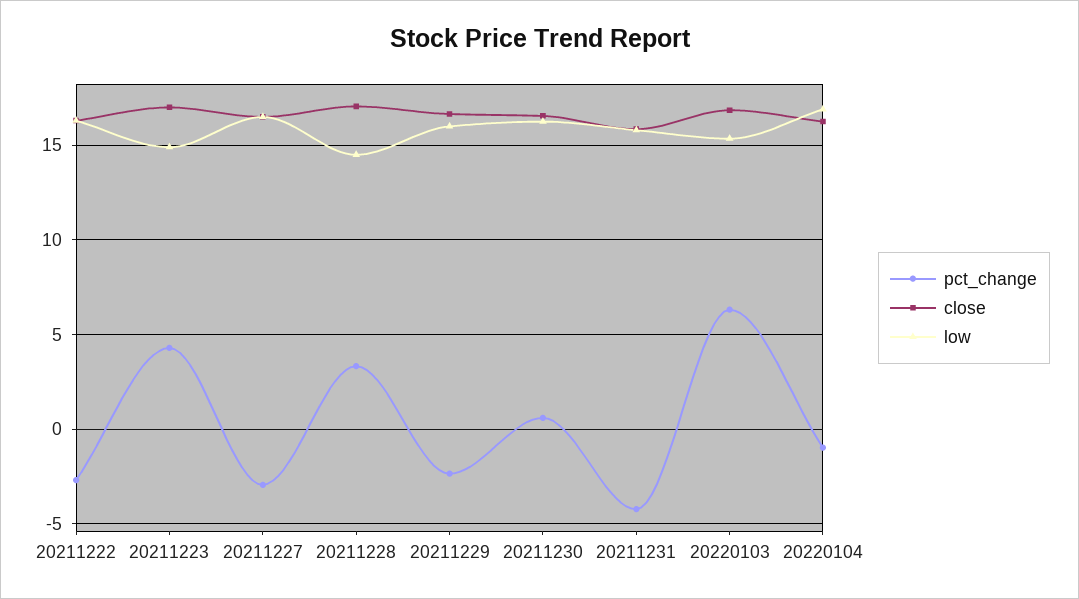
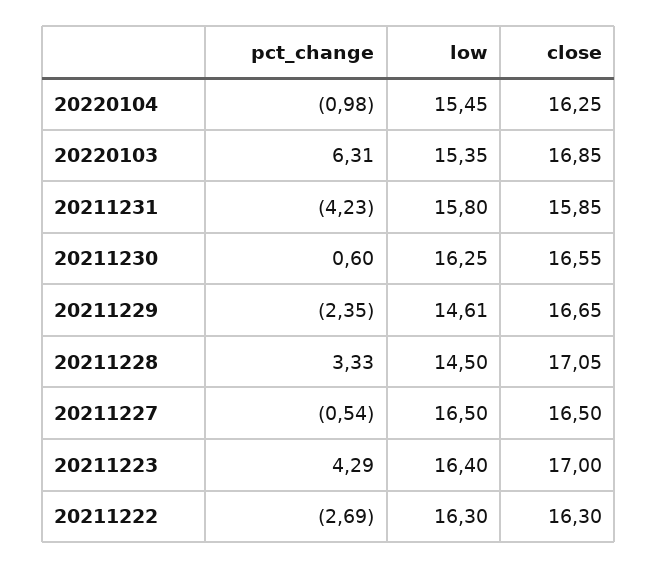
low, 20211223: 15 -> 16.4
pct_change, 20211227: -3 -> -0.54
low, 20211229: 16 -> 14.61
low, 20220104: 17 -> 15.45

